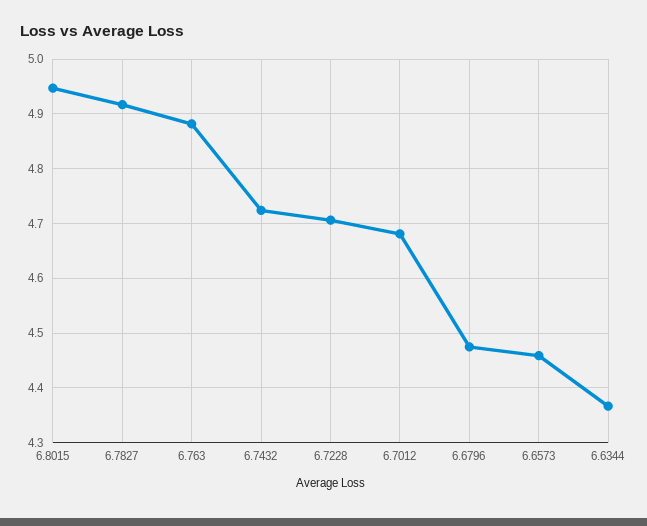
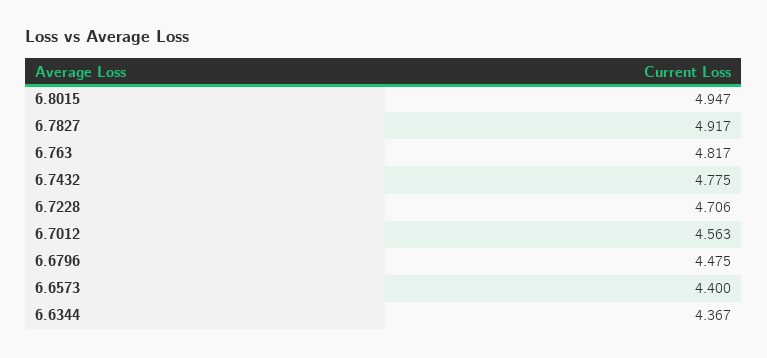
6.763: 4.88 -> 4.817
6.7432: 4.72 -> 4.775
6.7012: 4.68 -> 4.563
6.6573: 4.46 -> 4.4

